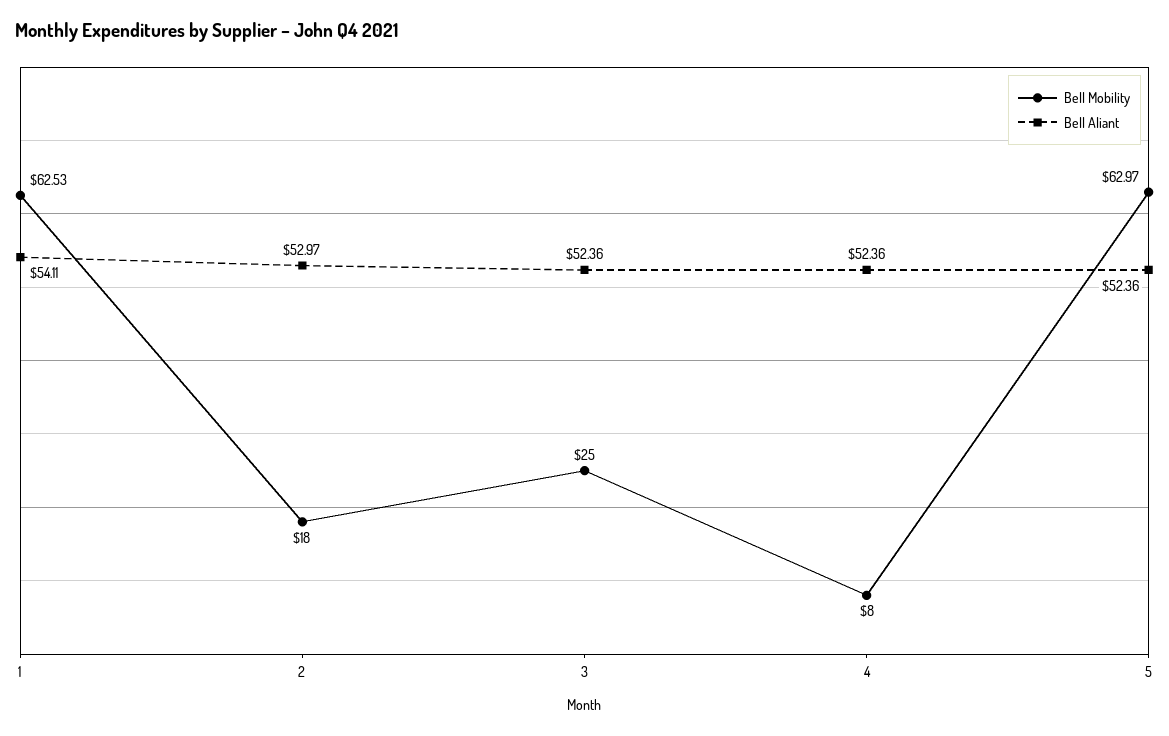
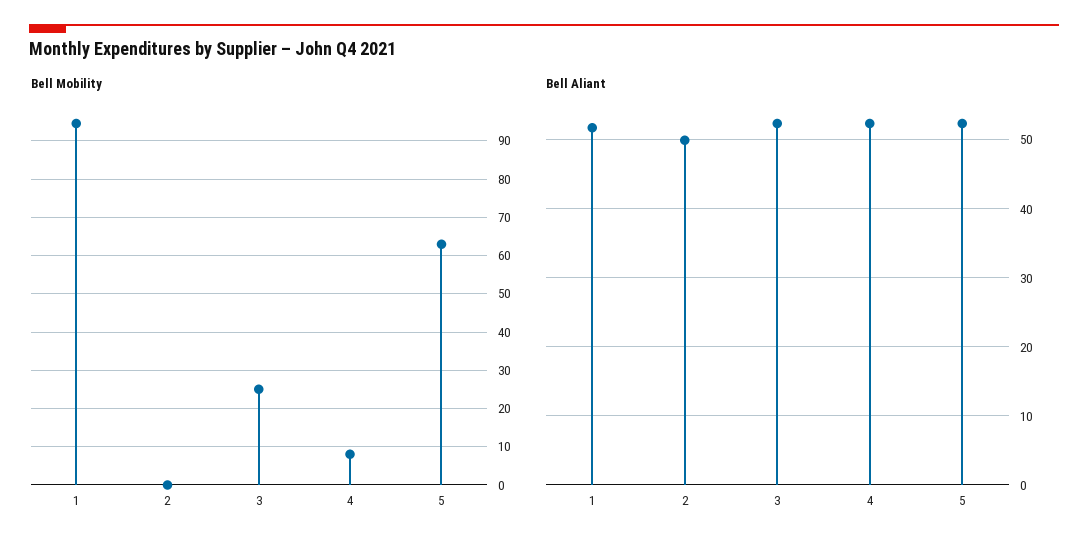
Bell Mobility, 1: 62.53 -> 94
Bell Aliant, 1: 54.11 -> 52
Bell Mobility, 2: 18 -> 0
Bell Aliant, 2: 52.97 -> 50

